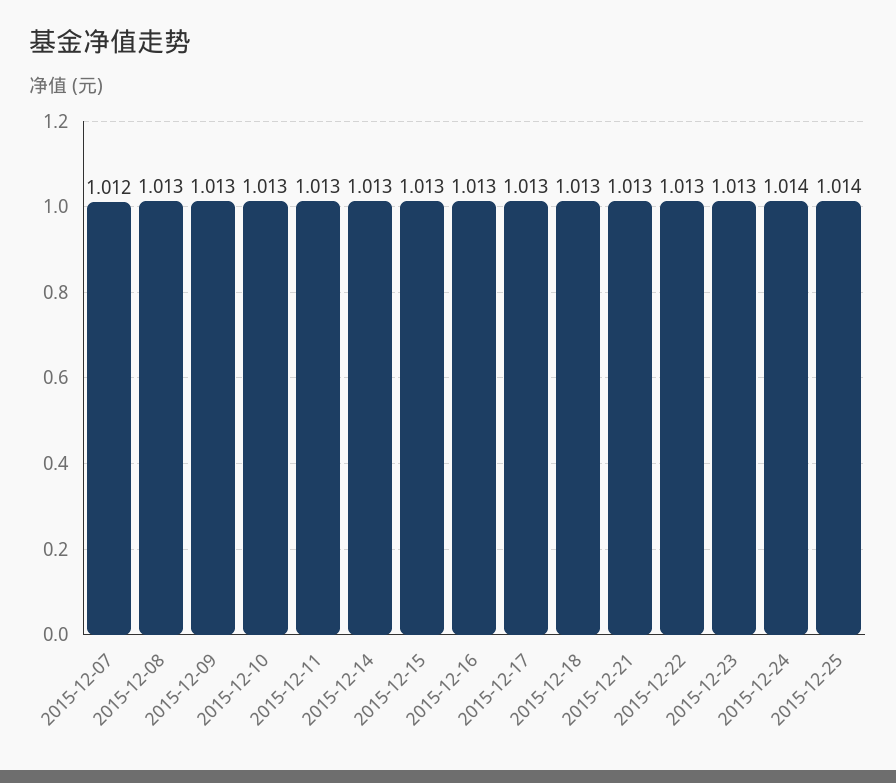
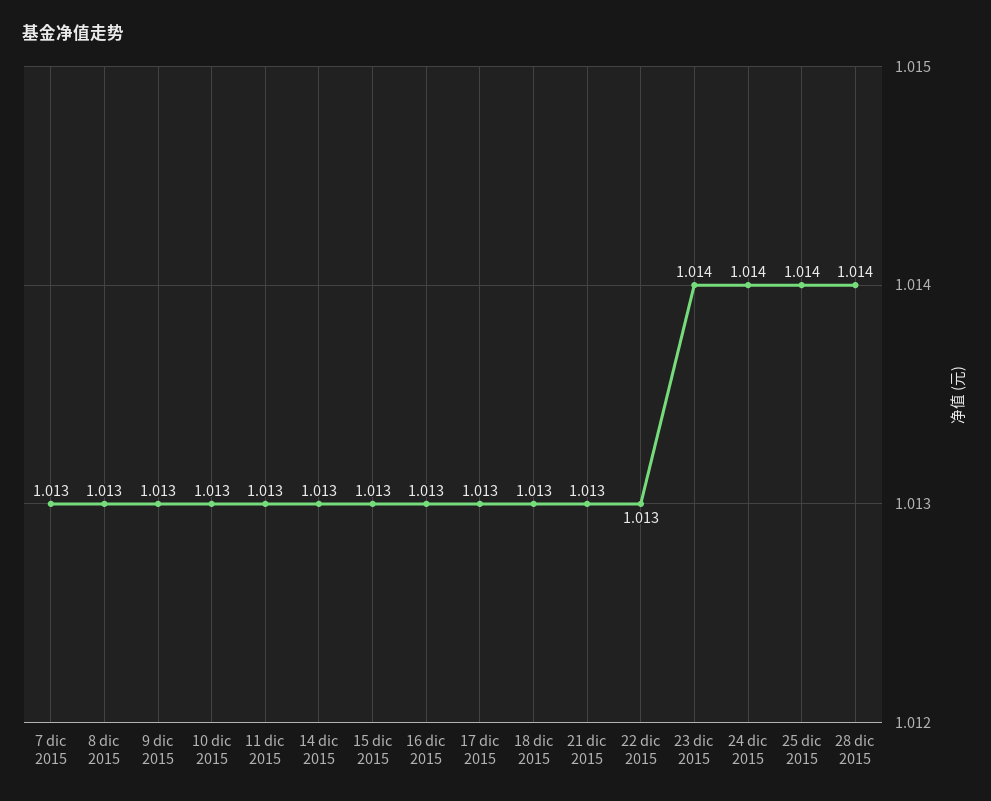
2015-12-07: 1.012 -> 1.013
2015-12-23: 1.013 -> 1.014
28 dic 2015: none -> 1.014

